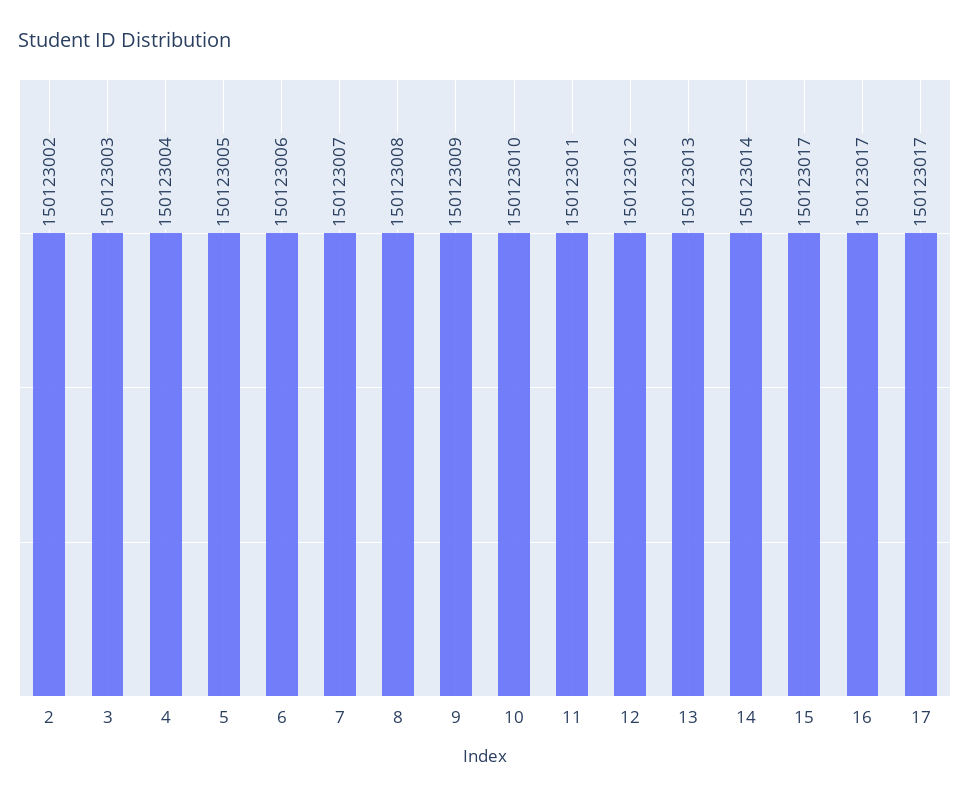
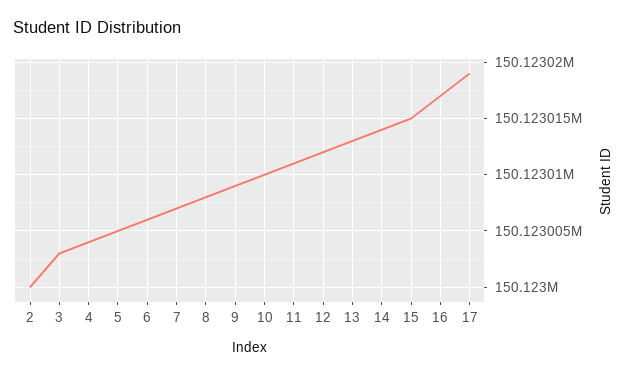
2: 150123002 -> 150123000
15: 150123017 -> 150123015
17: 150123017 -> 150123019

